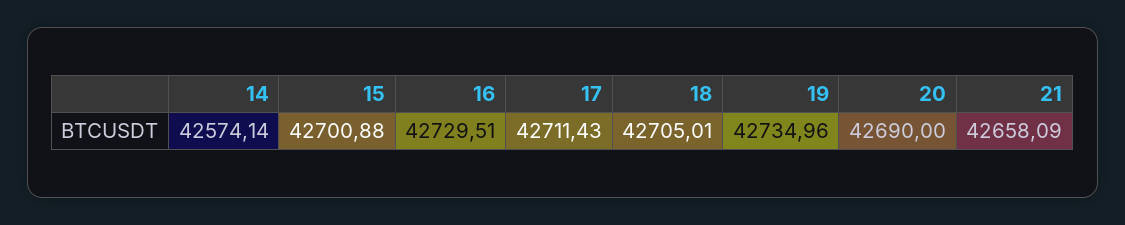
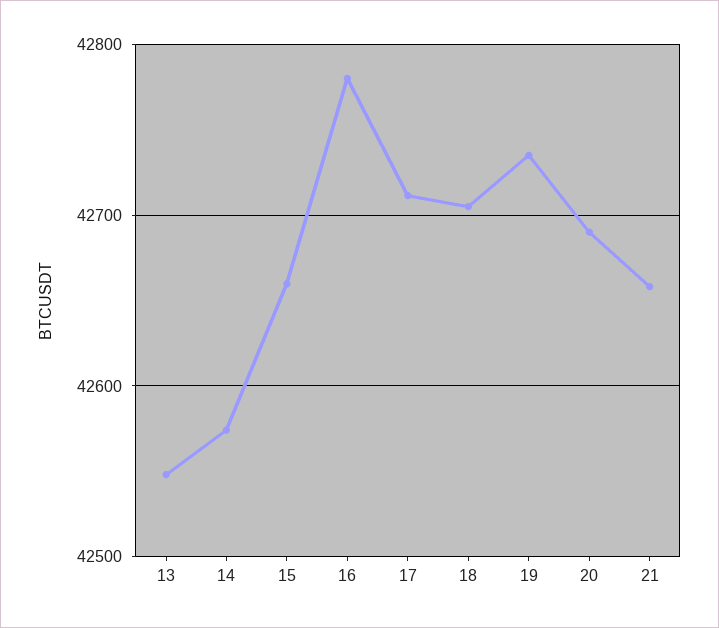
15: 42700.88 -> 42660
16: 42729.51 -> 42780
13: none -> 42550

